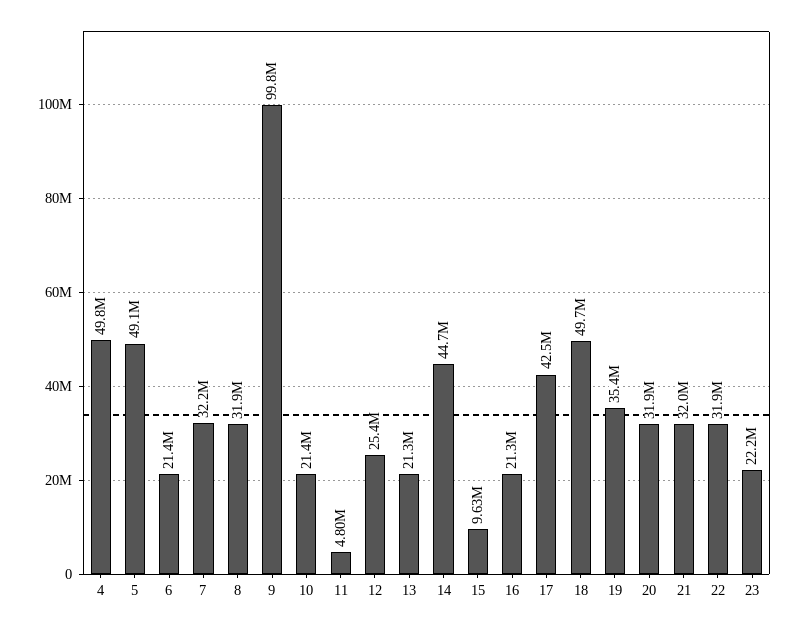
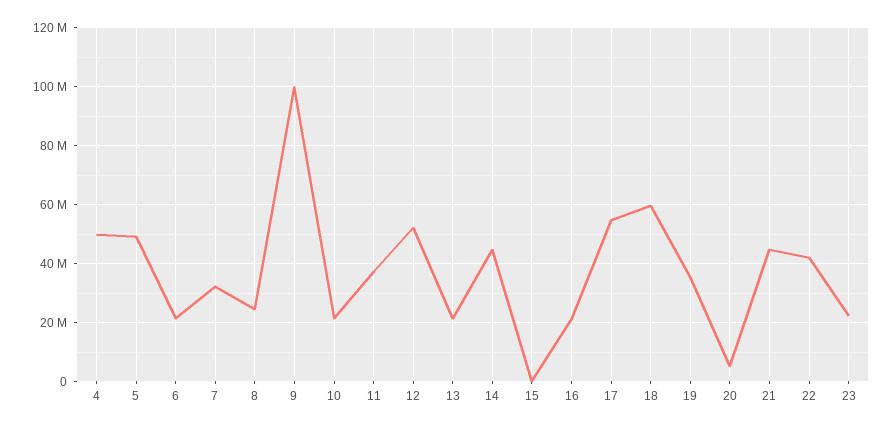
8: 31900000 -> 25000000
11: 4800000 -> 37500000
12: 25400000 -> 52500000
15: 9630000 -> 0
17: 42500000 -> 55000000
18: 49700000 -> 60000000
20: 31900000 -> 5000000
21: 32000000 -> 45000000
22: 31900000 -> 42500000

